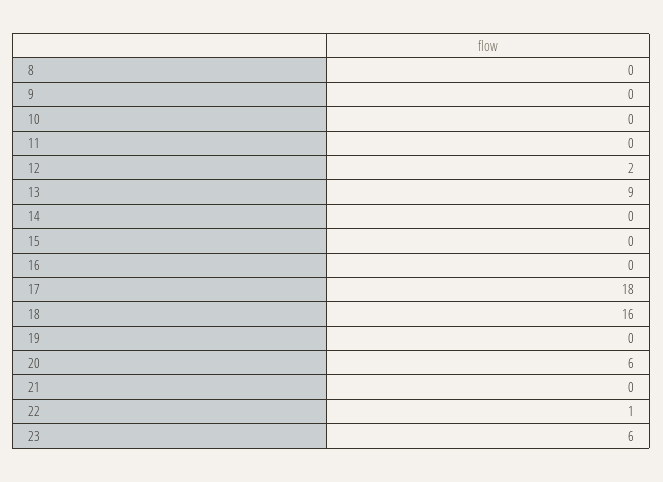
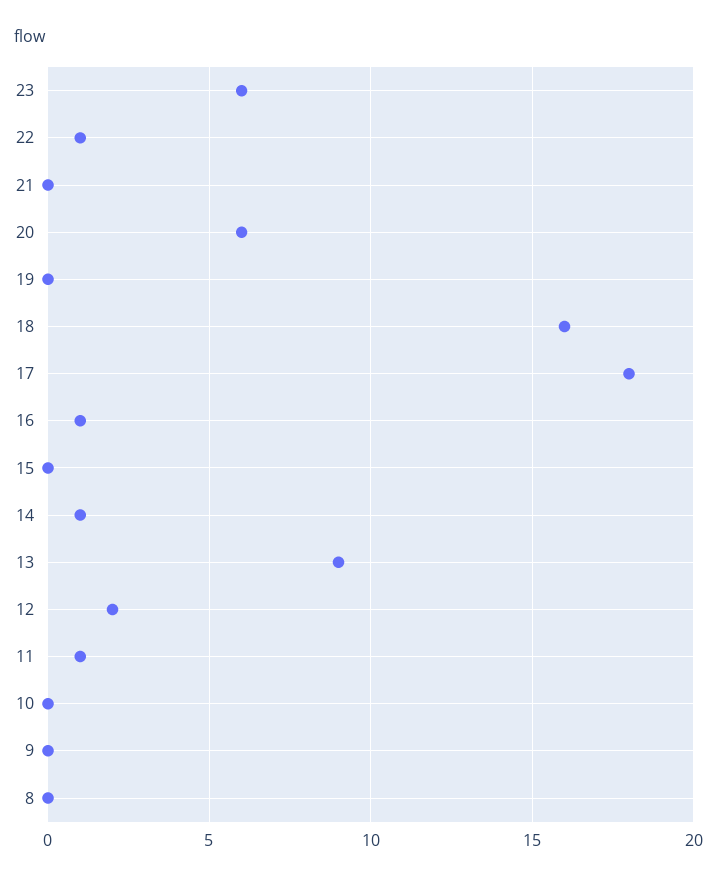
11: 0 -> 1
14: 0 -> 1
16: 0 -> 1

